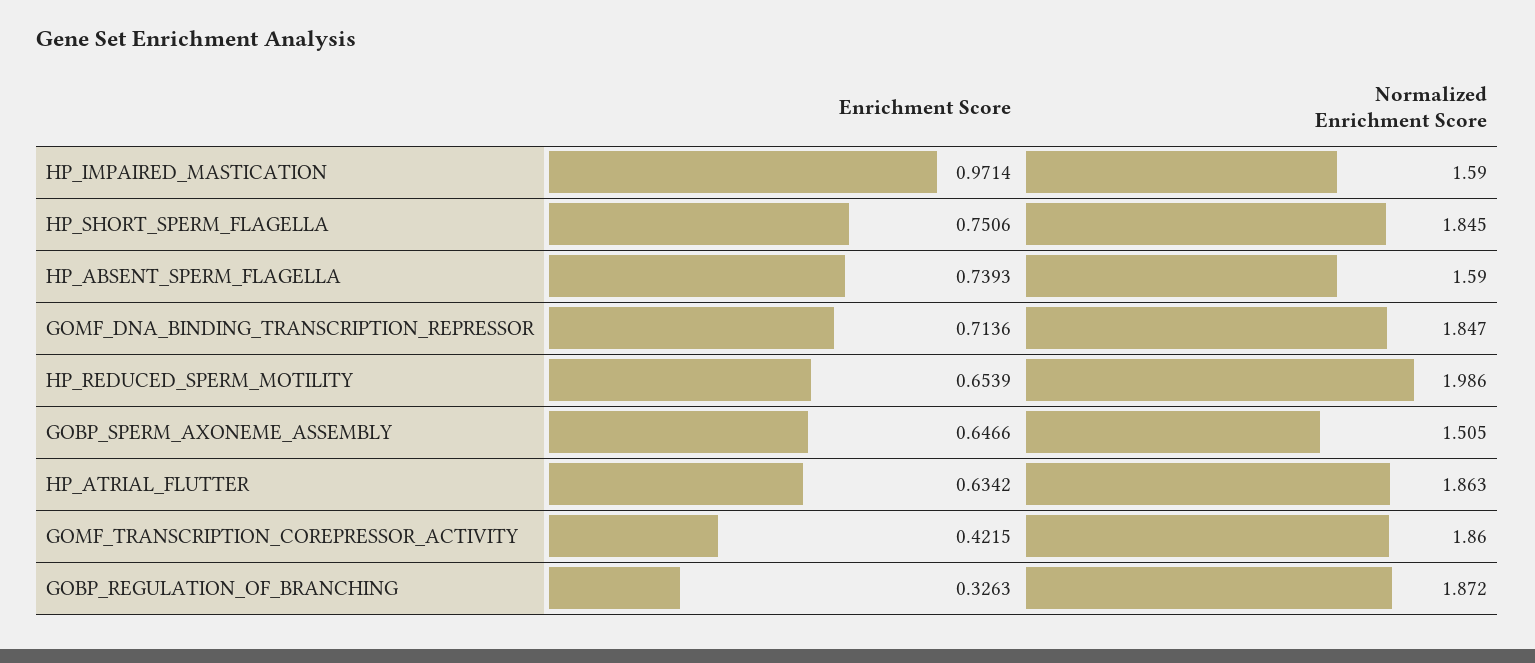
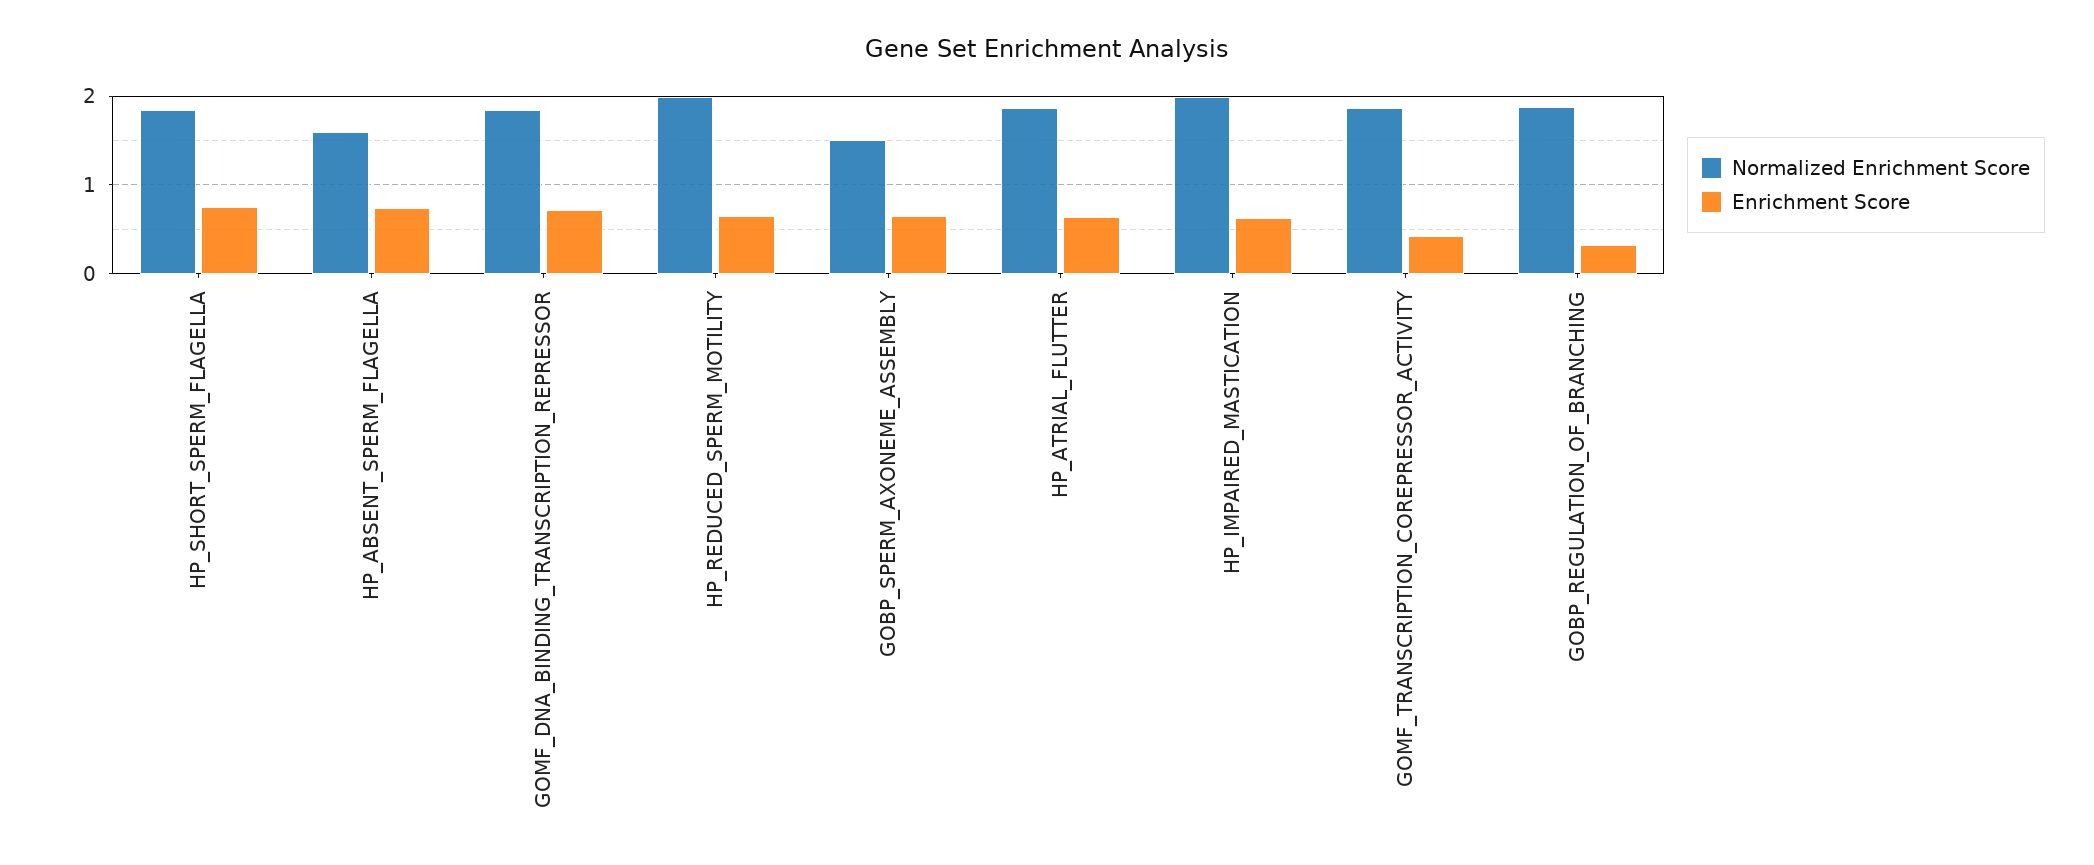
Enrichment Score, HP_IMPAIRED_MASTICATION: 0.9714 -> 0.6
Normalized Enrichment Score, HP_IMPAIRED_MASTICATION: 1.59 -> 2

